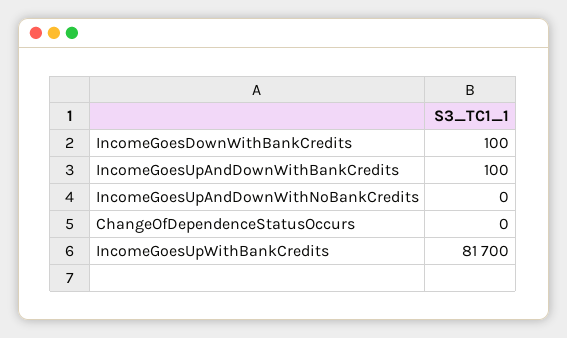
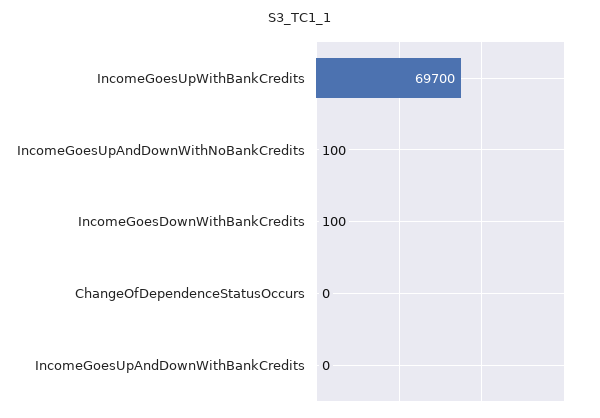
IncomeGoesUpAndDownWithBankCredits: 100 -> 0
IncomeGoesUpAndDownWithNoBankCredits: 0 -> 100
IncomeGoesUpWithBankCredits: 81700 -> 69700

